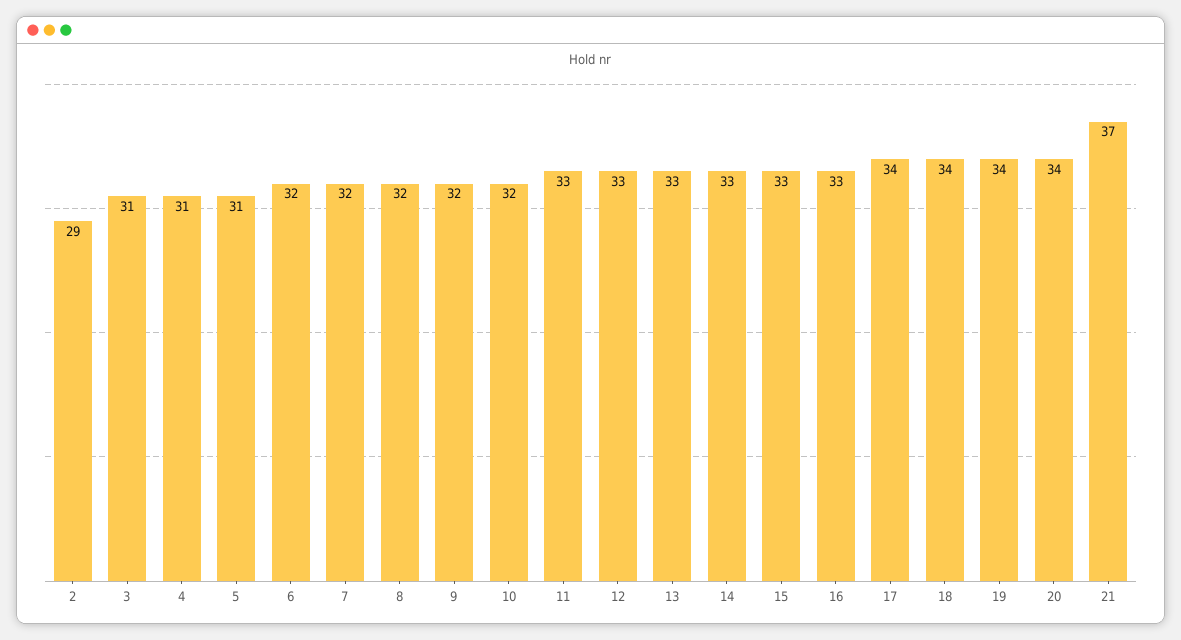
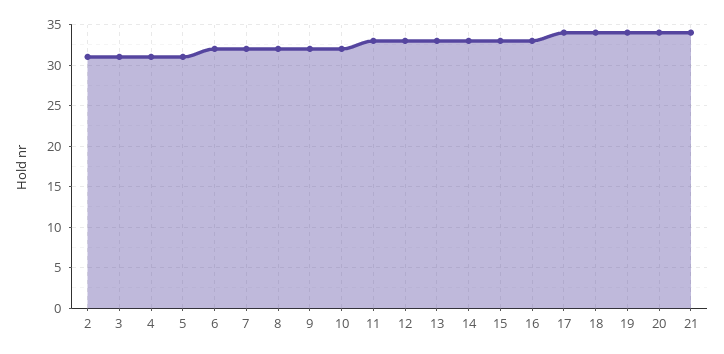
2: 29 -> 31
21: 37 -> 34

